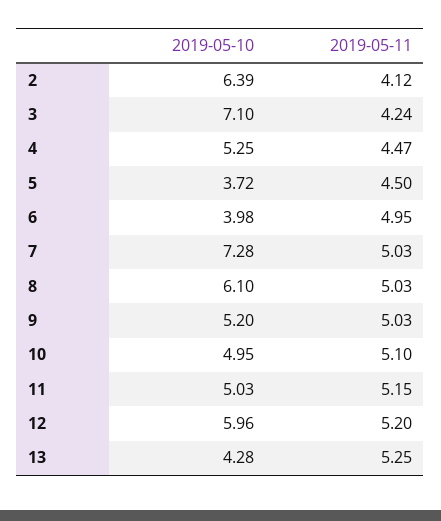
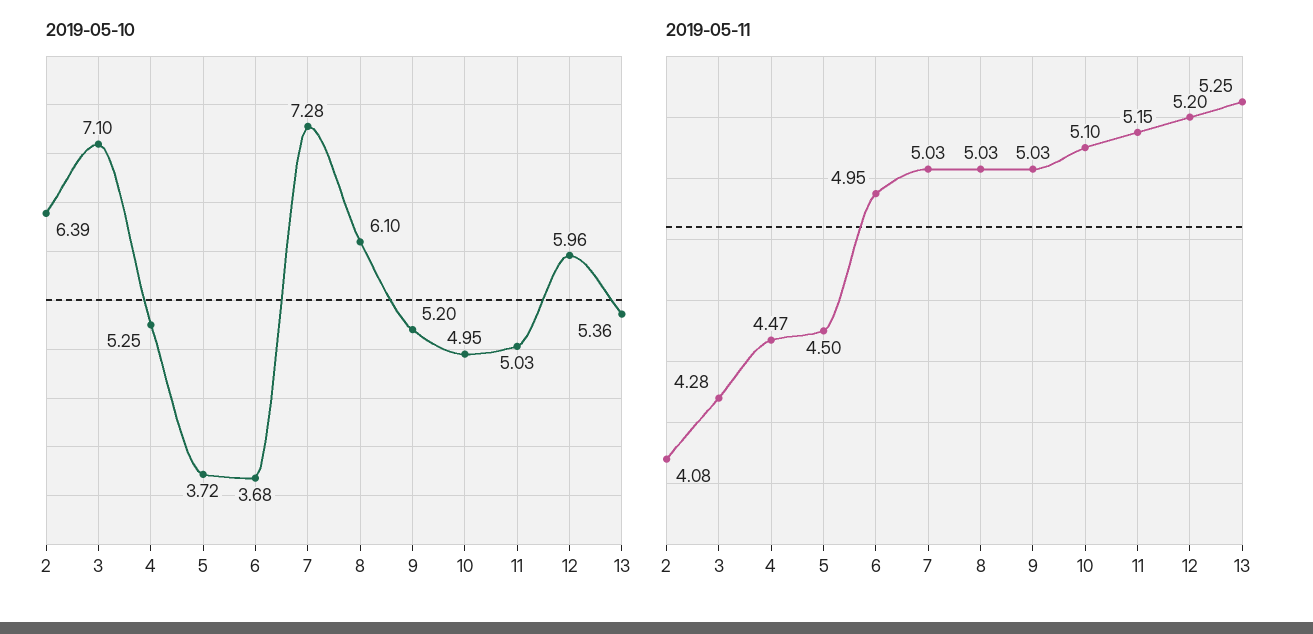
2019-05-11, 2: 4.12 -> 4.08
2019-05-11, 3: 4.24 -> 4.28
2019-05-10, 6: 3.98 -> 3.68
2019-05-10, 13: 4.28 -> 5.36

